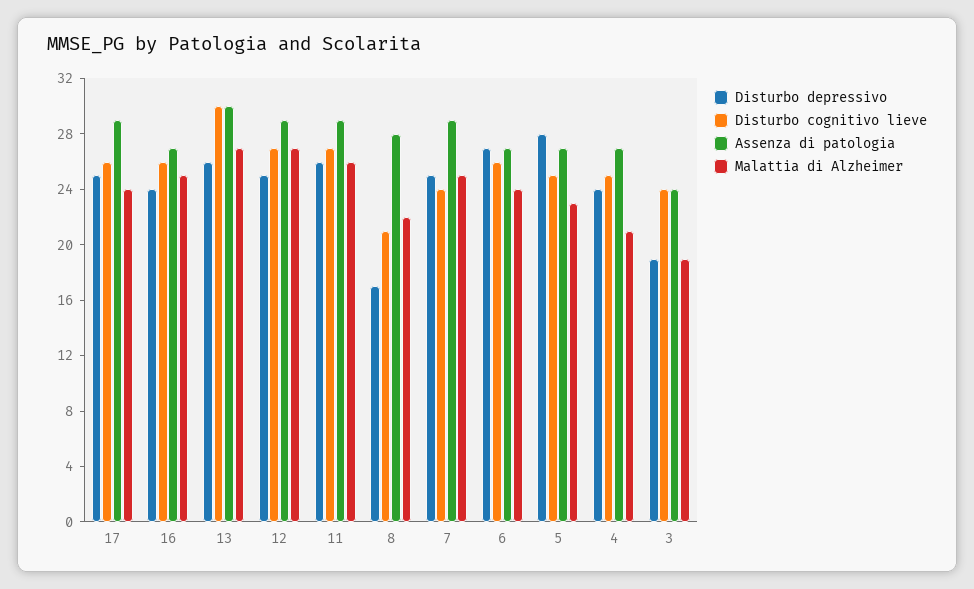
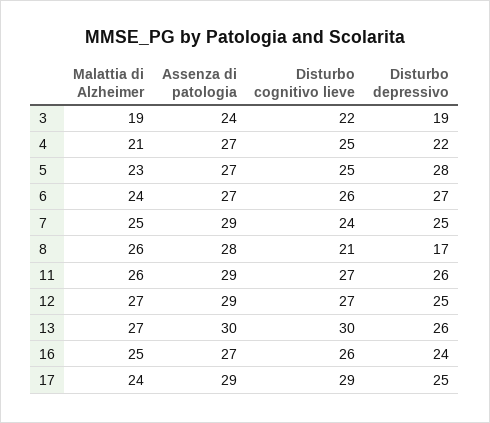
Disturbo cognitivo lieve, 17: 26 -> 29
Malattia di Alzheimer, 8: 22 -> 26
Disturbo depressivo, 4: 24 -> 22
Disturbo cognitivo lieve, 3: 24 -> 22

